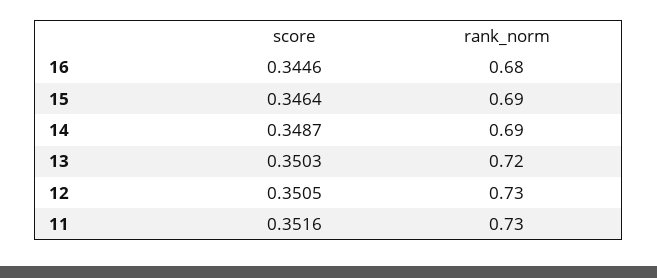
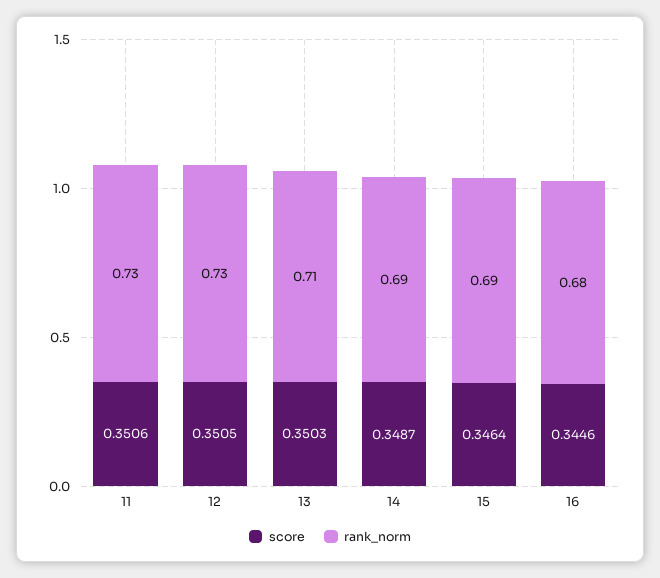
rank_norm, 13: 0.72 -> 0.71
score, 11: 0.3516 -> 0.3506

